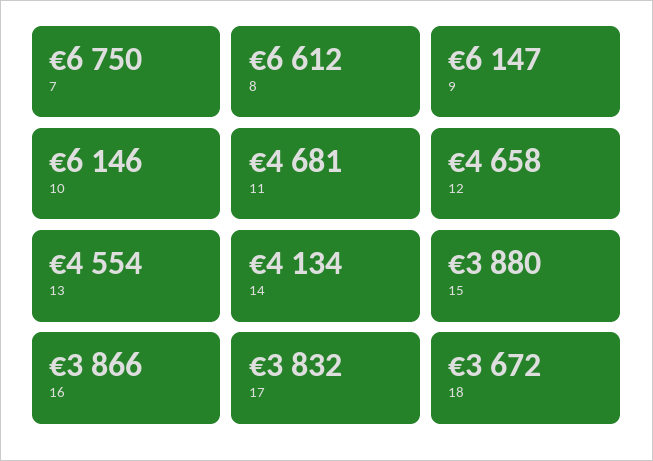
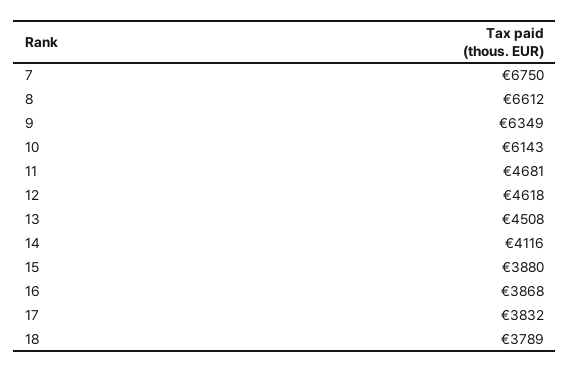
9: 6147 -> 6349
10: 6146 -> 6143
12: 4658 -> 4618
13: 4554 -> 4508
14: 4134 -> 4116
16: 3866 -> 3868
18: 3672 -> 3789

